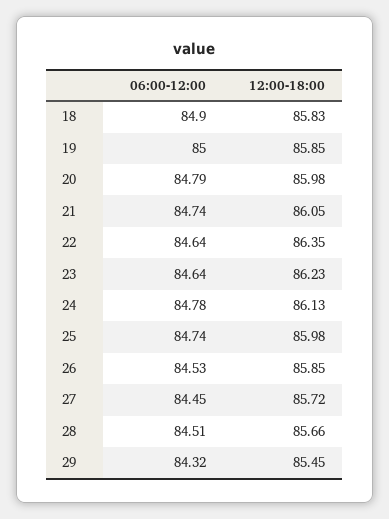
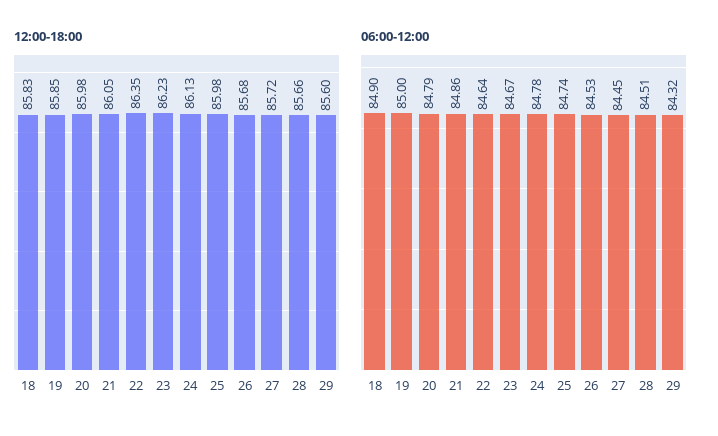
06:00-12:00, 21: 84.74 -> 84.86
06:00-12:00, 23: 84.64 -> 84.67
12:00-18:00, 26: 85.85 -> 85.68
12:00-18:00, 29: 85.45 -> 85.6

